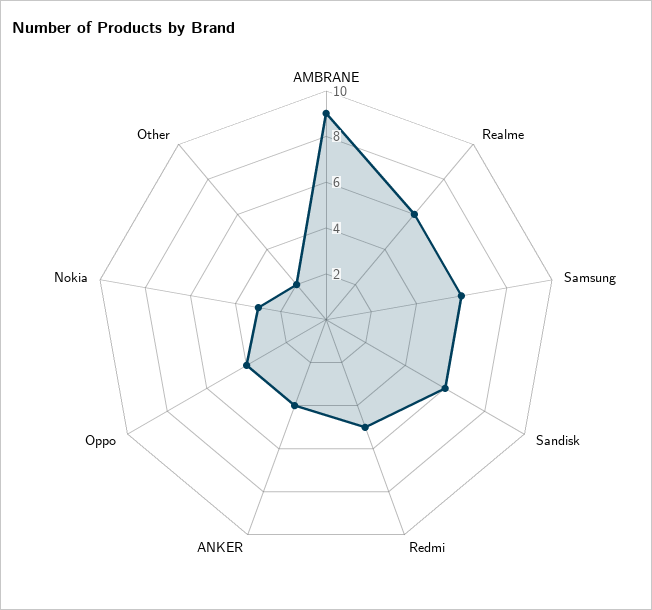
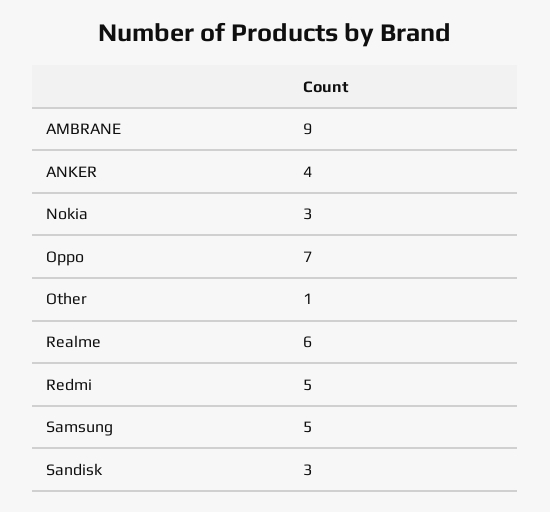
Samsung: 6 -> 5
Sandisk: 6 -> 3
Oppo: 4 -> 7
Other: 2 -> 1

